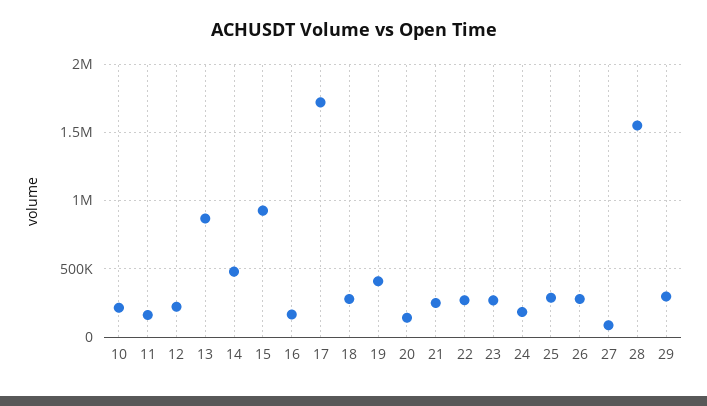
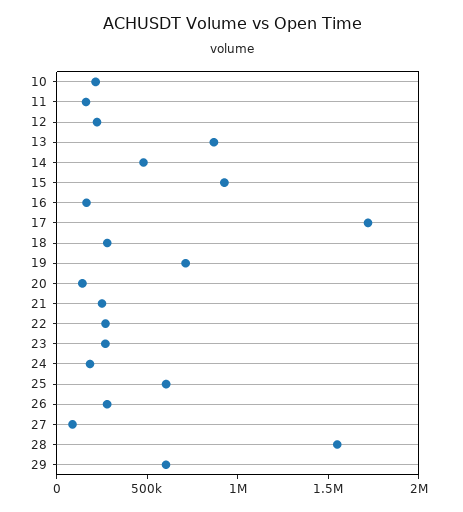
19: 400000 -> 700000
25: 300000 -> 600000
29: 300000 -> 600000

